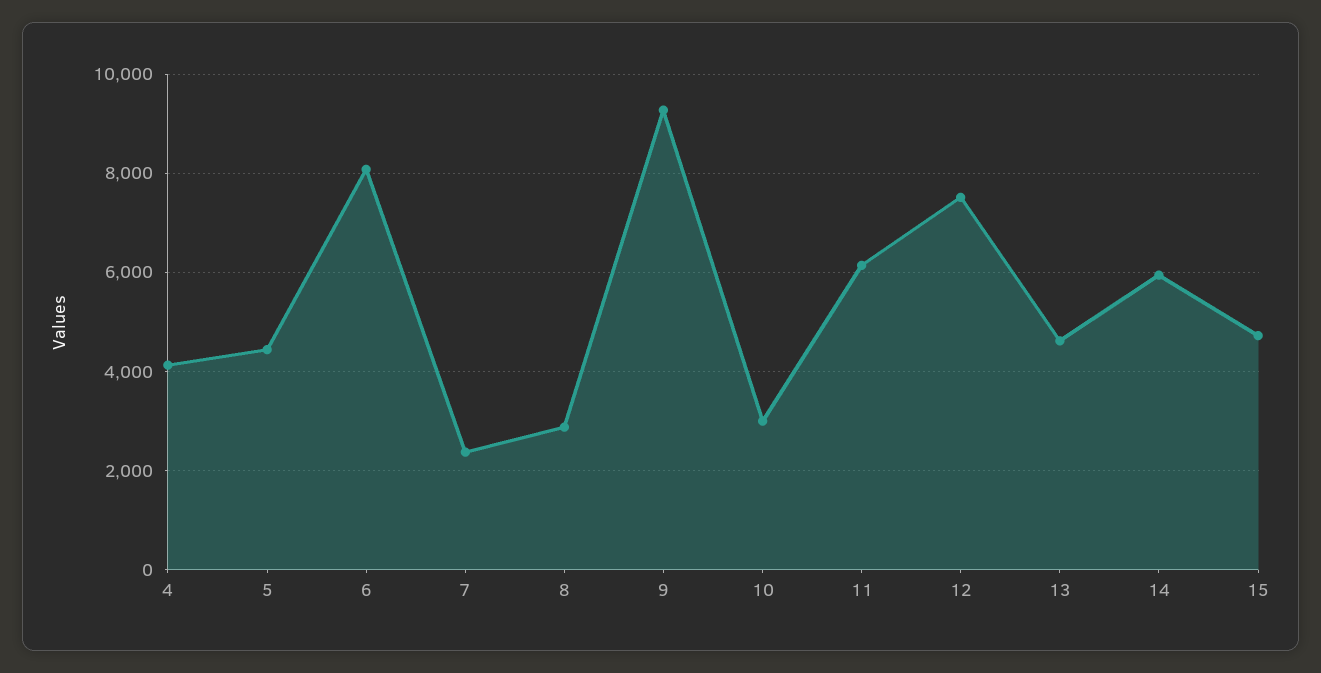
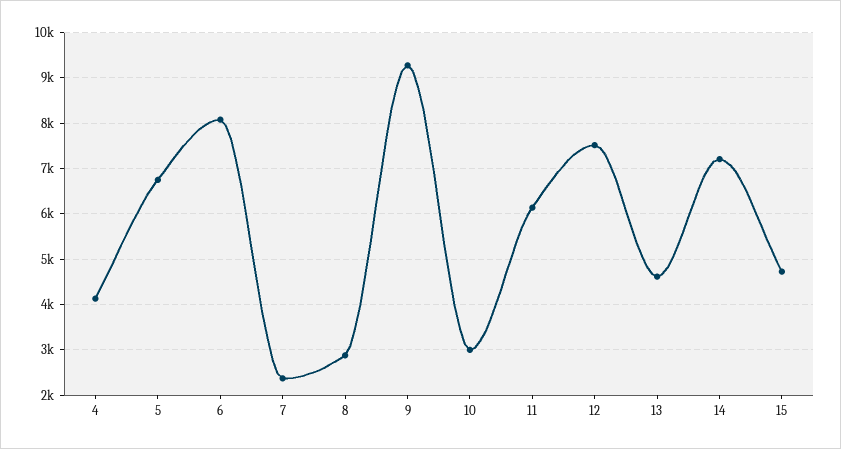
5: 4400 -> 6800
14: 6000 -> 7200

